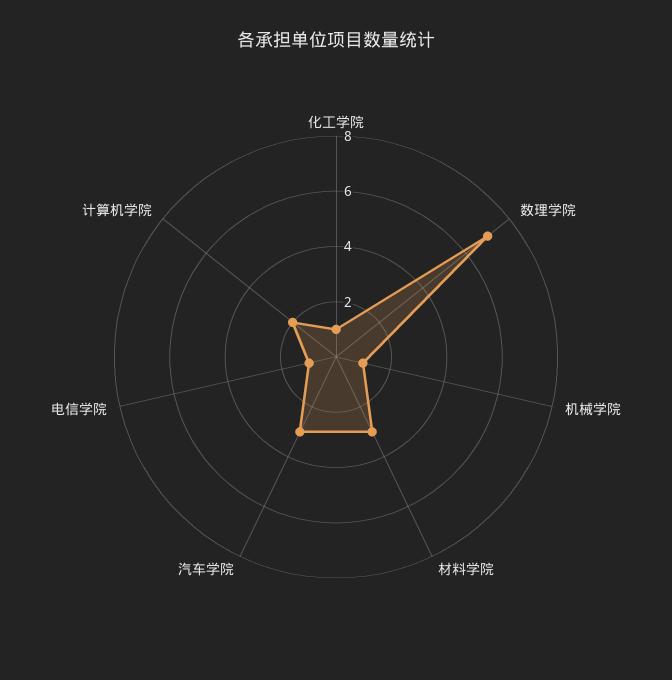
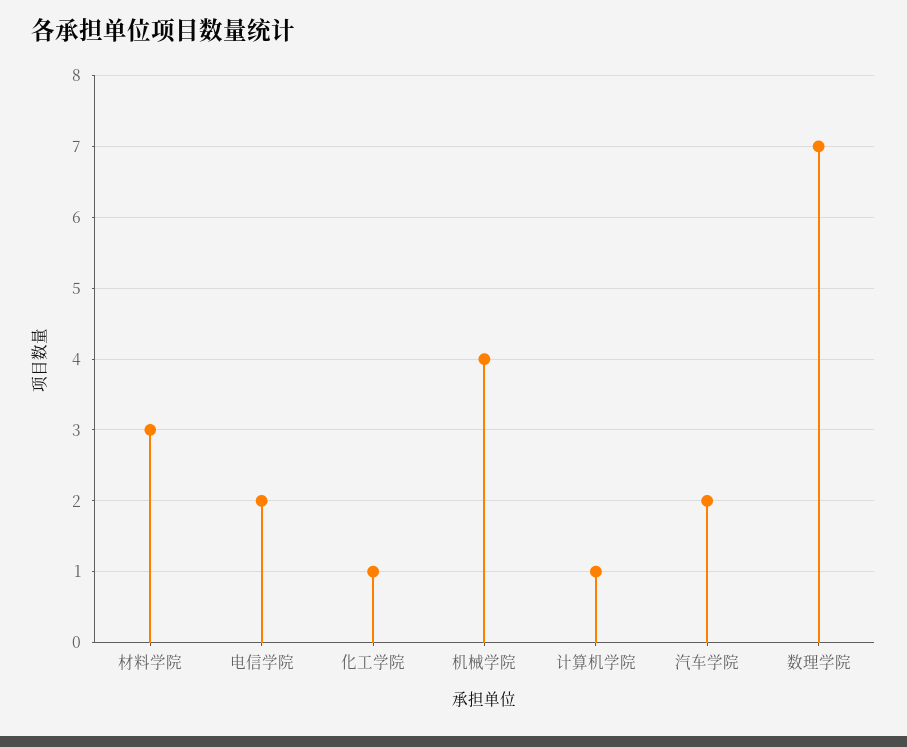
机械学院: 1 -> 4
汽车学院: 3 -> 2
电信学院: 1 -> 2
计算机学院: 2 -> 1

